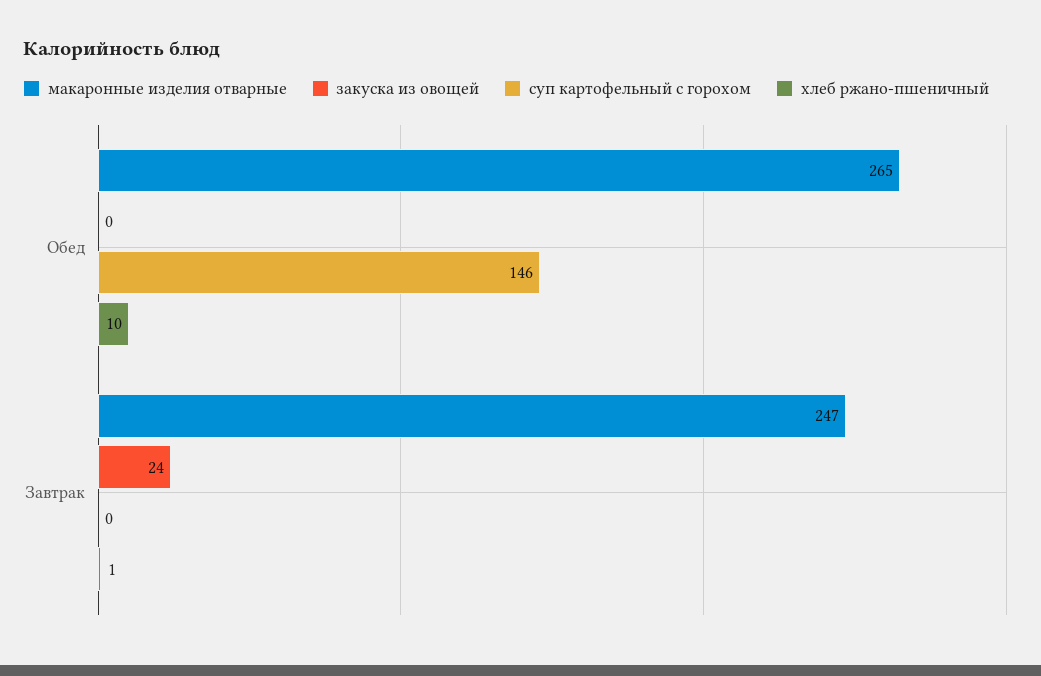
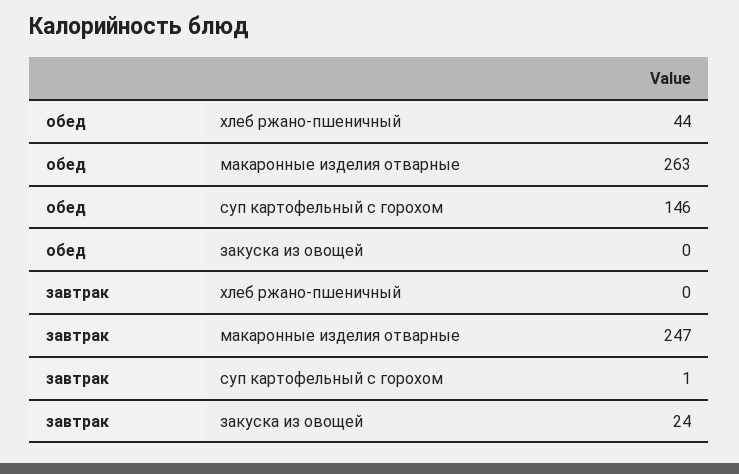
макаронные изделия отварные, Обед: 265 -> 263
хлеб ржано-пшеничный, Обед: 10 -> 44
суп картофельный с горохом, Завтрак: 0 -> 1
хлеб ржано-пшеничный, Завтрак: 1 -> 0

